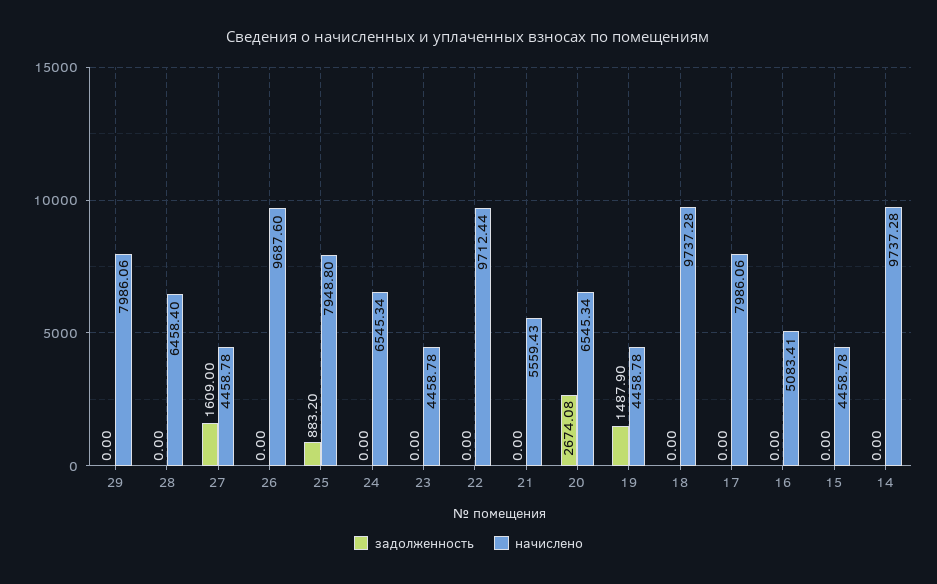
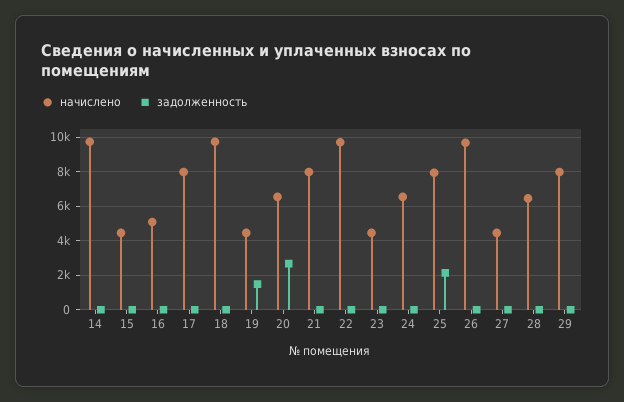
задолженность, 27: 1609 -> 0
задолженность, 25: 883.2 -> 2000
начислено, 21: 5559.43 -> 8000

